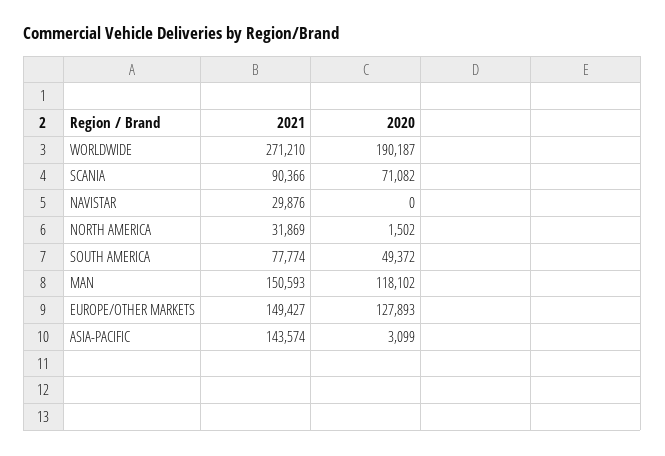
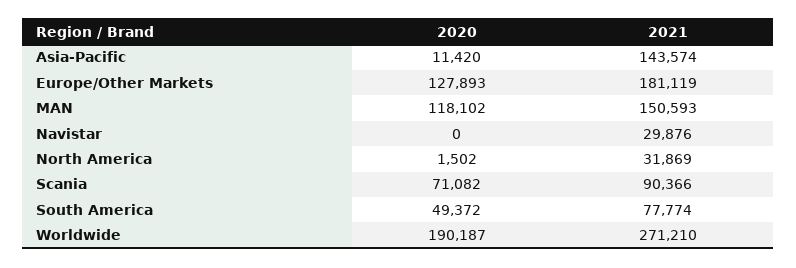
2021, EUROPE/OTHER MARKETS: 149427 -> 181119
2020, ASIA-PACIFIC: 3099 -> 11420

